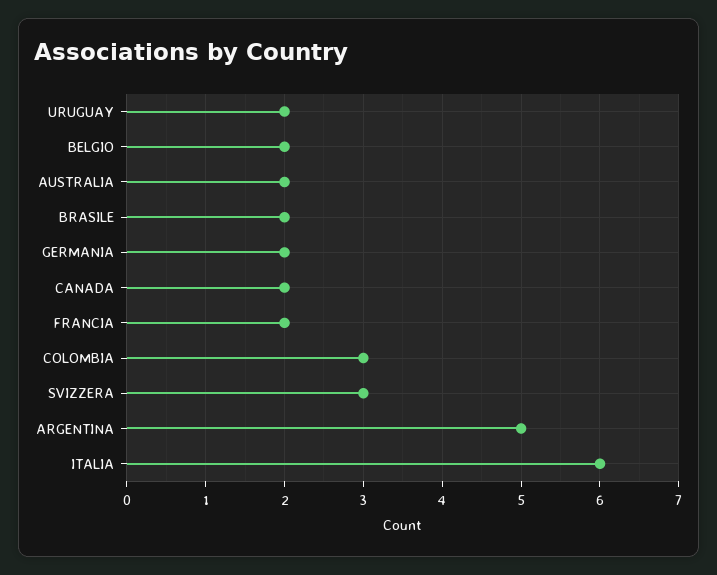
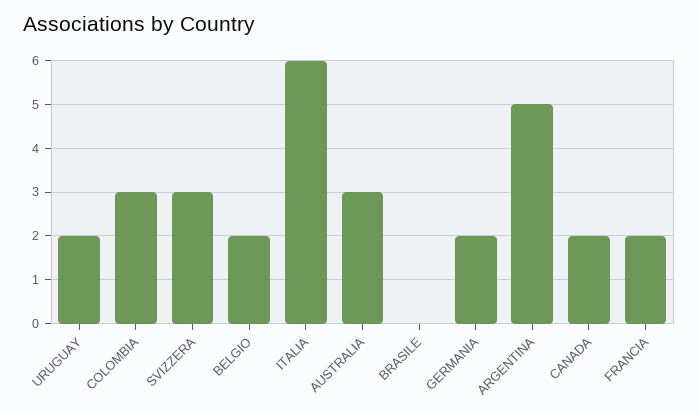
AUSTRALIA: 2 -> 3
BRASILE: 2 -> 0

